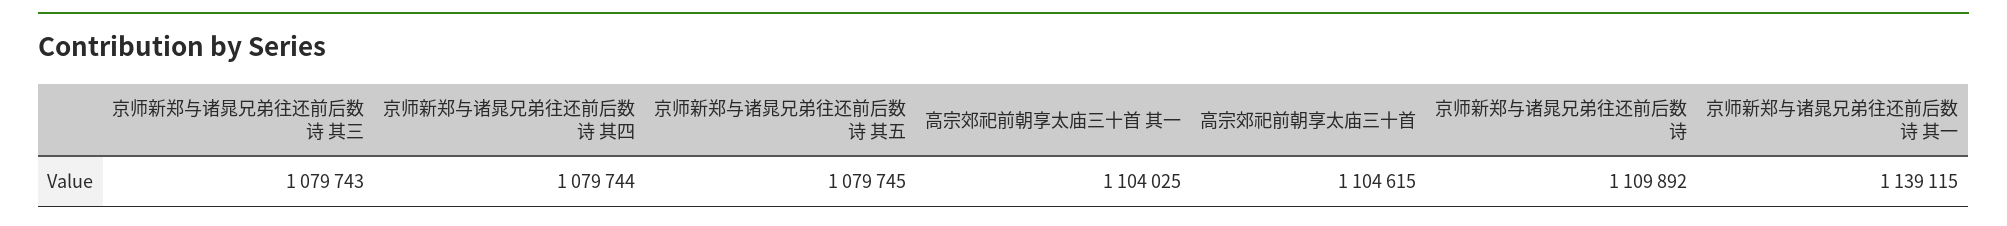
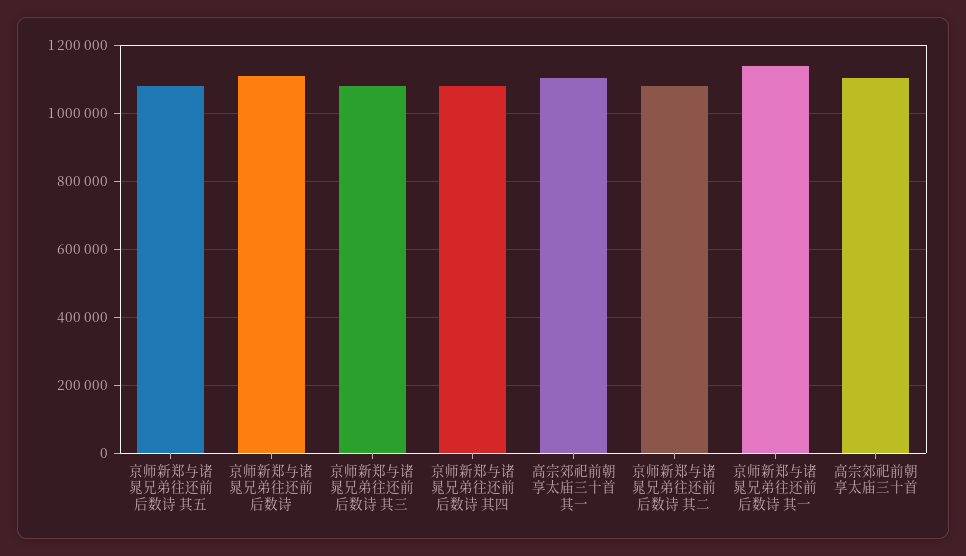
京师新郑与诸晁兄弟往还前后数诗 其二: none -> 1080000

